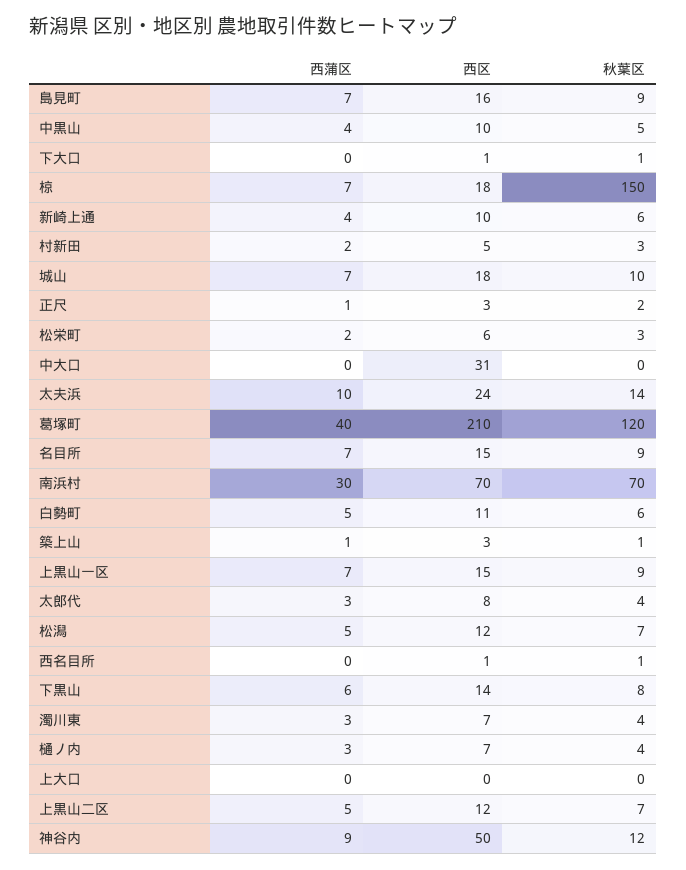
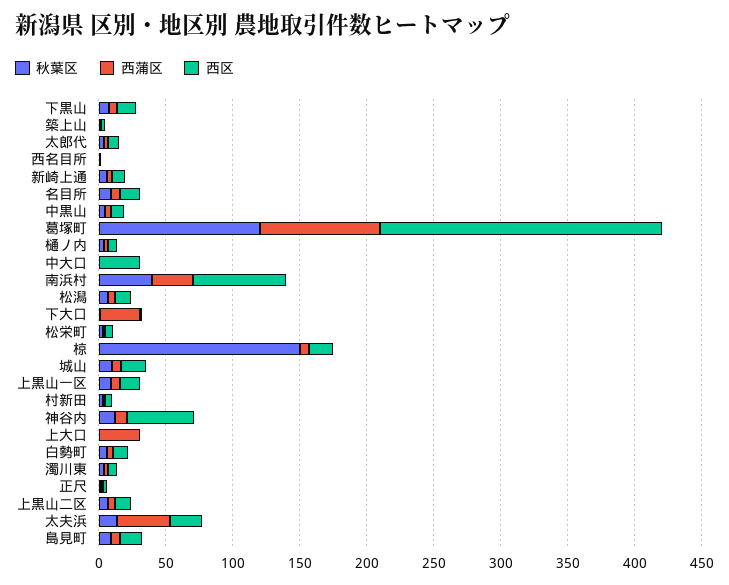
西蒲区, 下大口: 0 -> 30
西蒲区, 太夫浜: 10 -> 40
西蒲区, 葛塚町: 40 -> 90
秋葉区, 南浜村: 70 -> 40
西蒲区, 上大口: 0 -> 30

